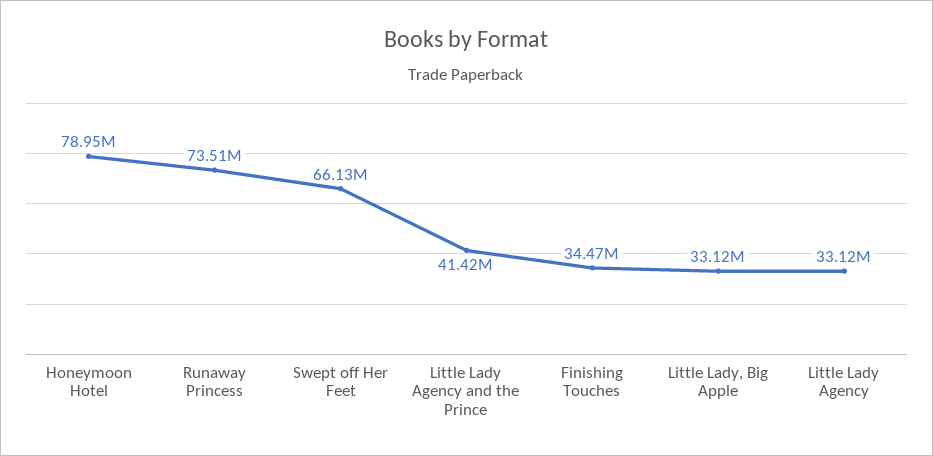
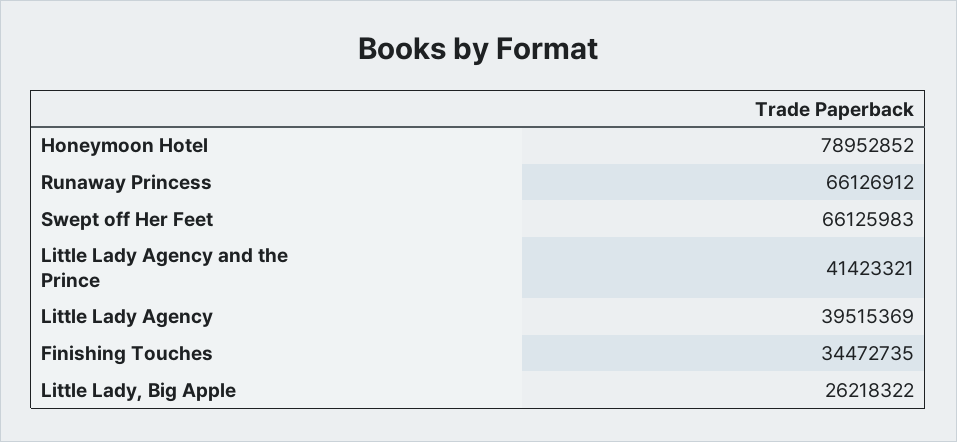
Runaway Princess: 73510000 -> 66126912
Little Lady, Big Apple: 33120000 -> 26218322
Little Lady Agency: 33120000 -> 39515369

